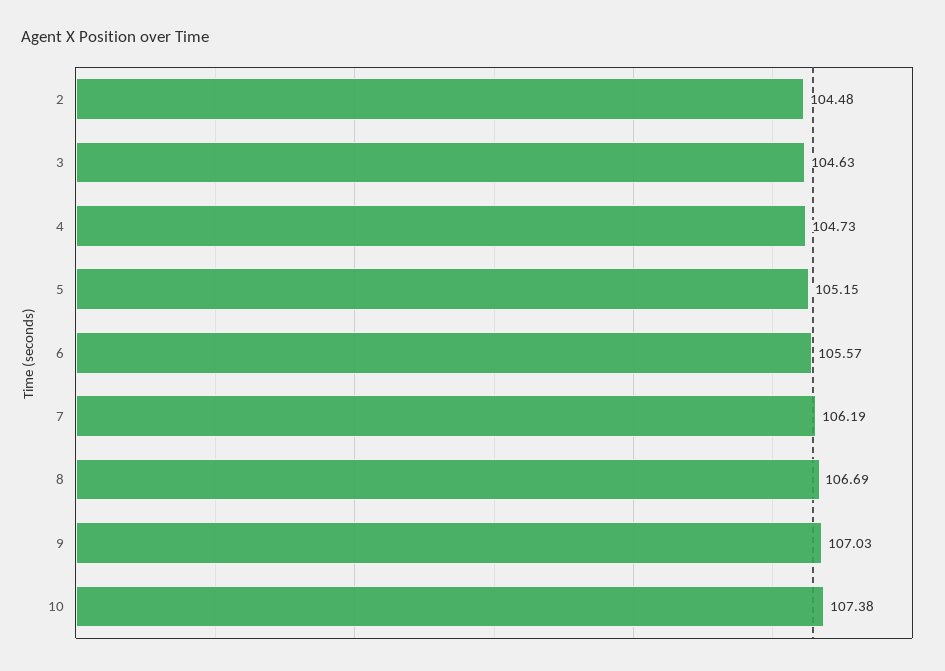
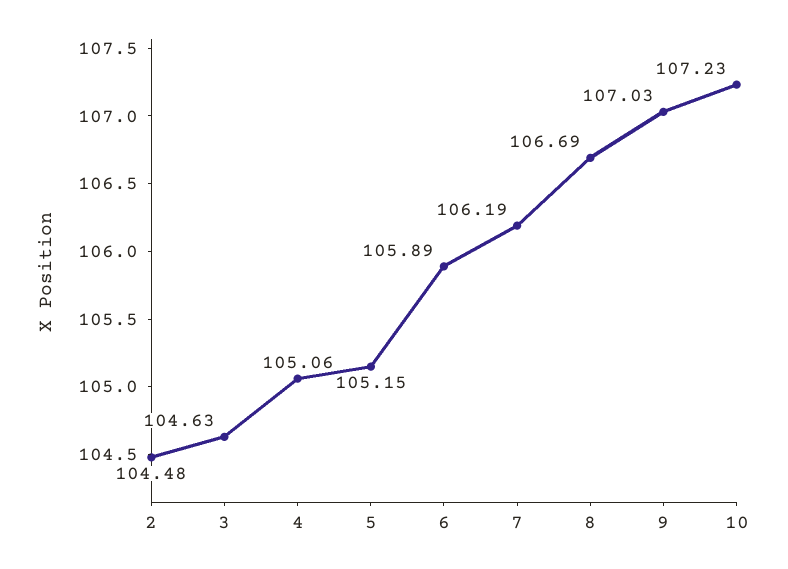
4: 104.73 -> 105.06
6: 105.57 -> 105.89
10: 107.38 -> 107.23

